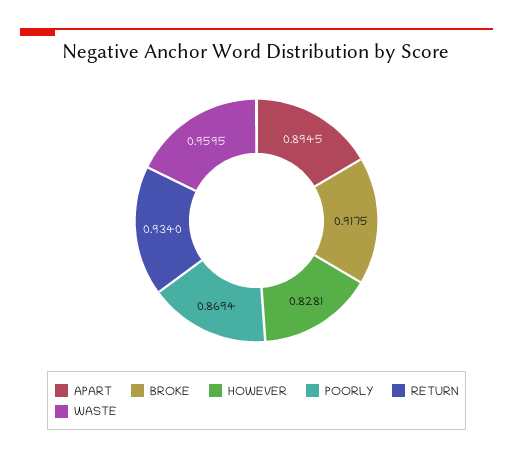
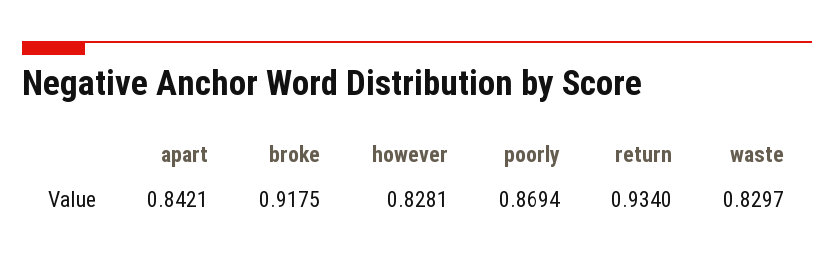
APART: 0.8945 -> 0.8421
WASTE: 0.9595 -> 0.8297

